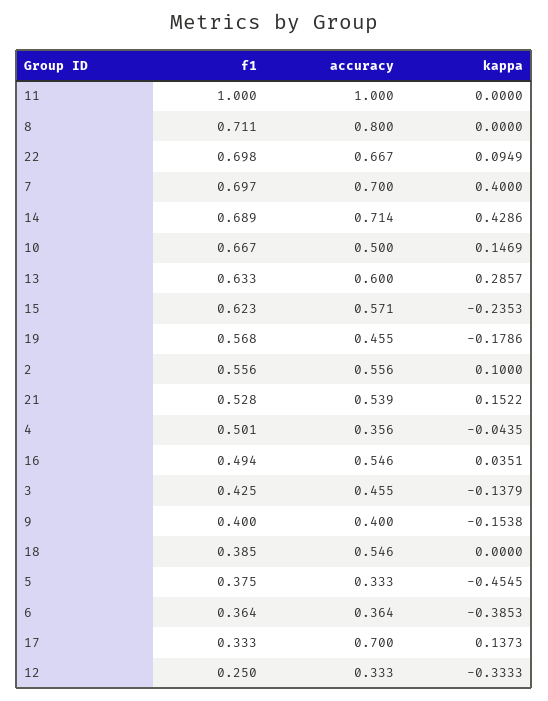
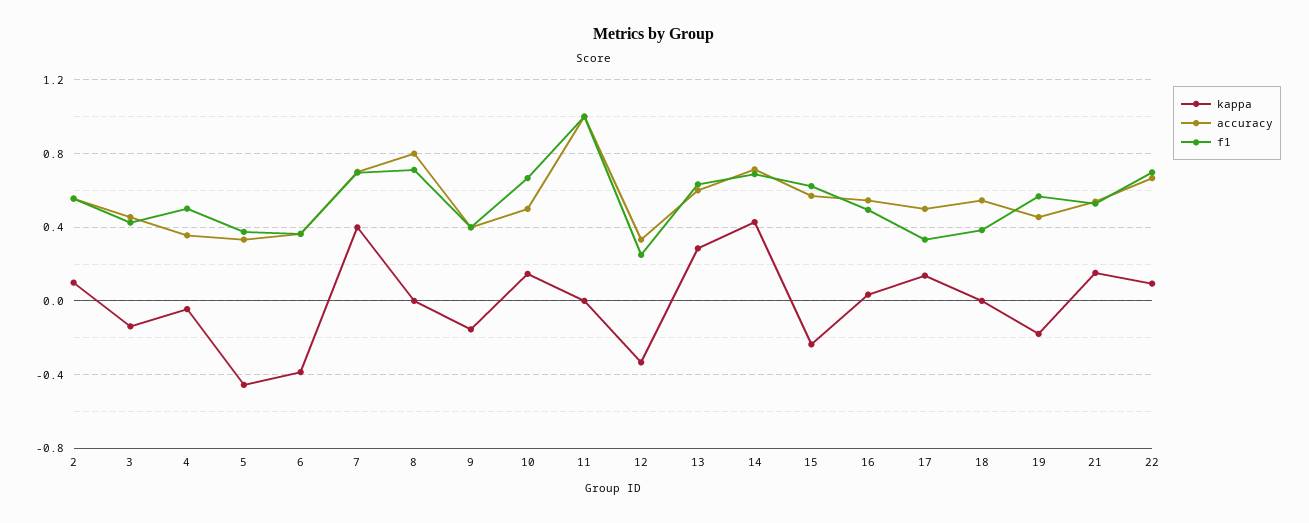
accuracy, 17: 0.7 -> 0.5

